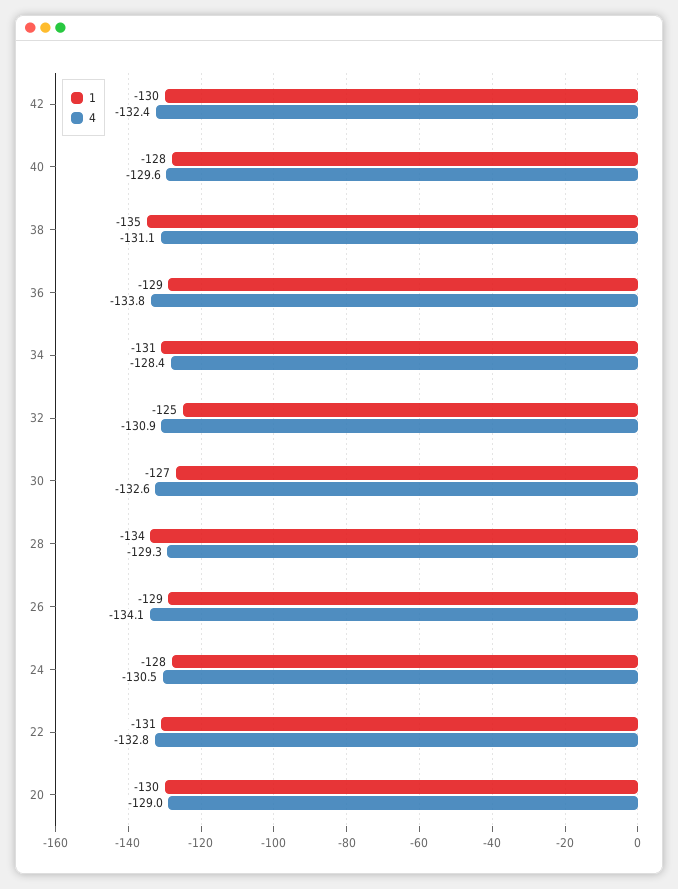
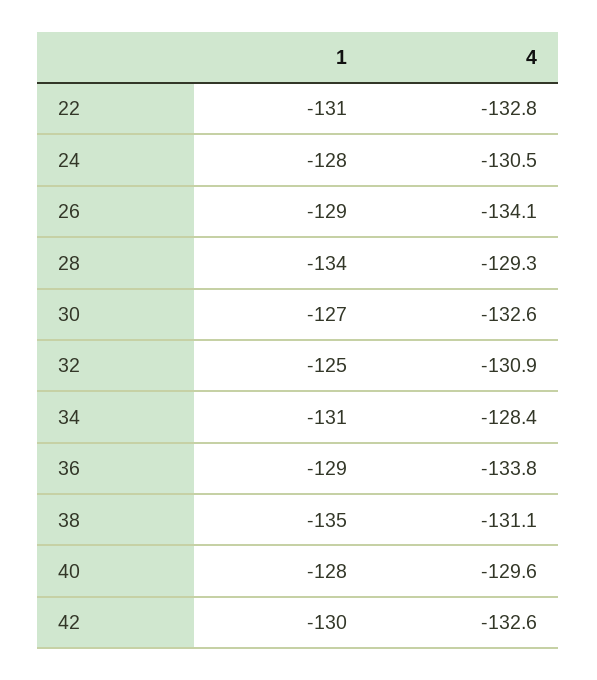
4, 42: -132.4 -> -132.6
1, 20: -130 -> none
4, 20: -129 -> none

